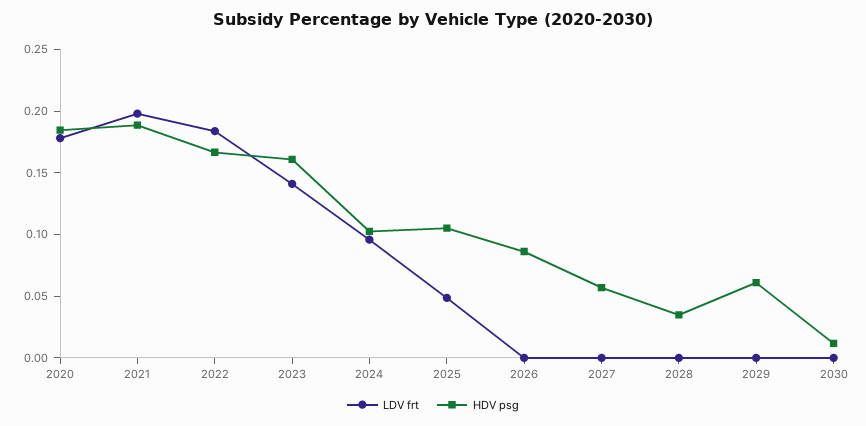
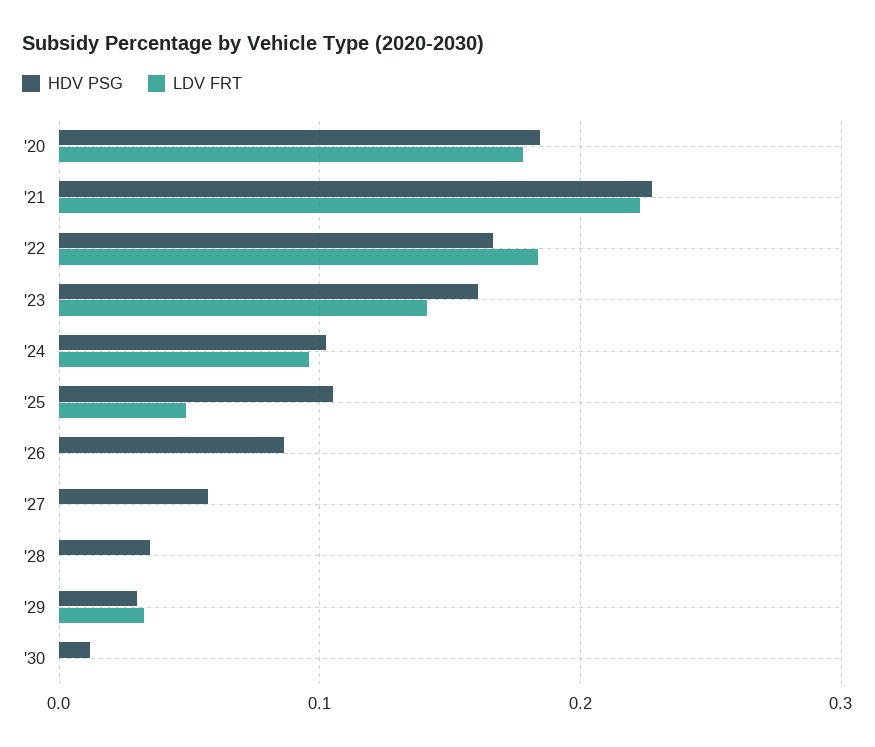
LDV frt, 2021: 0.2 -> 0.22
HDV psg, 2021: 0.19 -> 0.23
LDV frt, 2029: 0 -> 0.03
HDV psg, 2029: 0.06 -> 0.03

